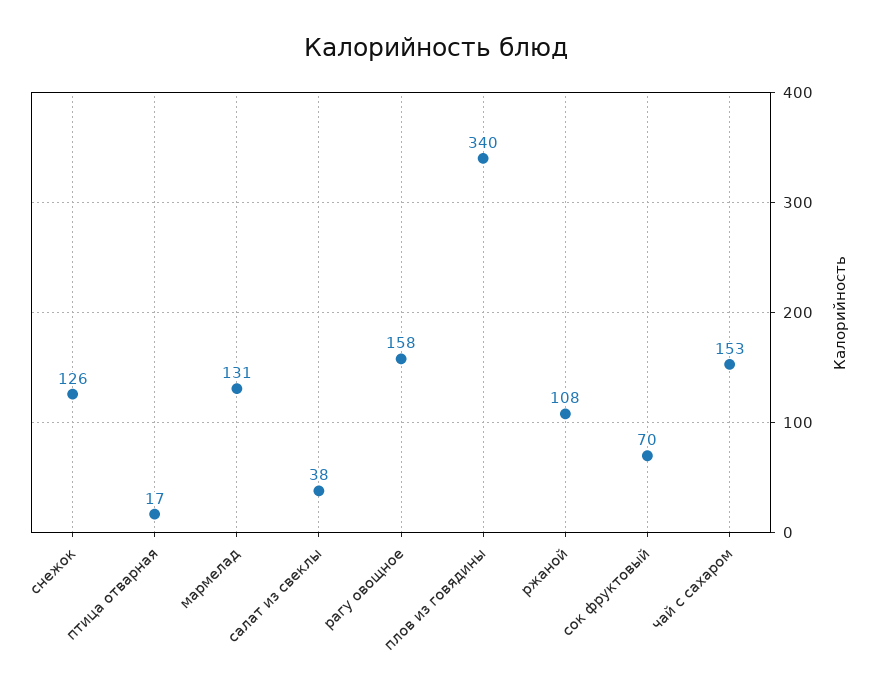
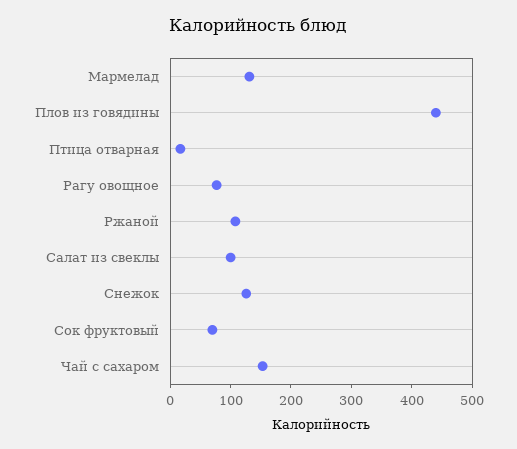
салат из свеклы: 38 -> 100
рагу овощное: 158 -> 80
плов из говядины: 340 -> 440

